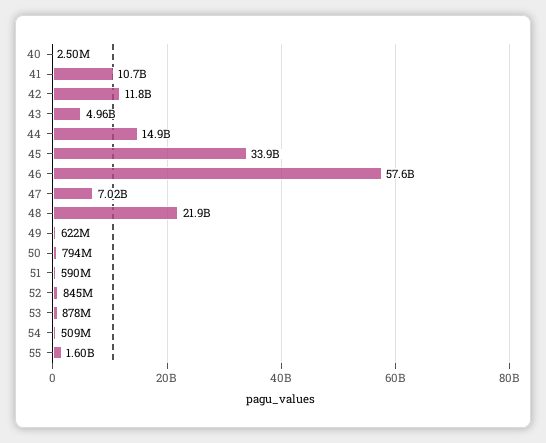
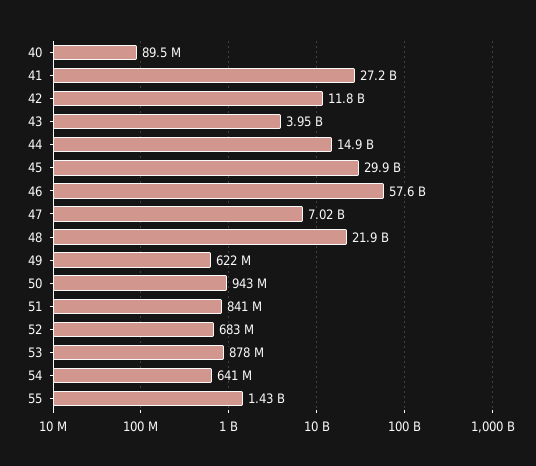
40: 2500000 -> 89500000
41: 10700000000 -> 27200000000
43: 4960000000 -> 3950000000
45: 33900000000 -> 29900000000
50: 794000000 -> 943000000
51: 590000000 -> 841000000
52: 845000000 -> 683000000
54: 509000000 -> 641000000
55: 1600000000 -> 1430000000

